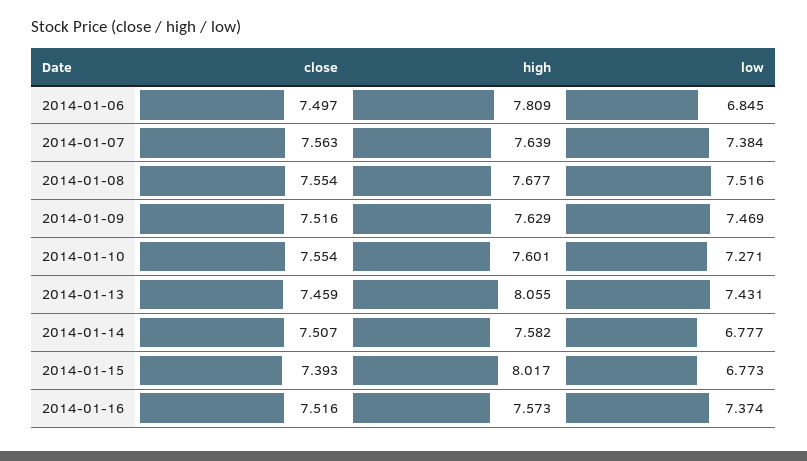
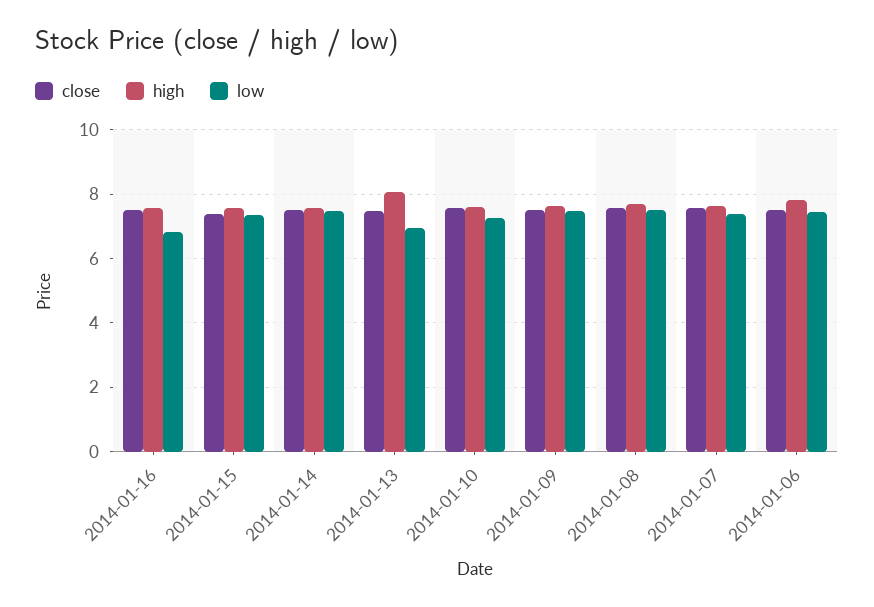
low, 2014-01-06: 6.845 -> 7.4
low, 2014-01-13: 7.431 -> 7
low, 2014-01-14: 6.777 -> 7.4
high, 2014-01-15: 8.017 -> 7.6
low, 2014-01-15: 6.773 -> 7.4
low, 2014-01-16: 7.374 -> 6.8

